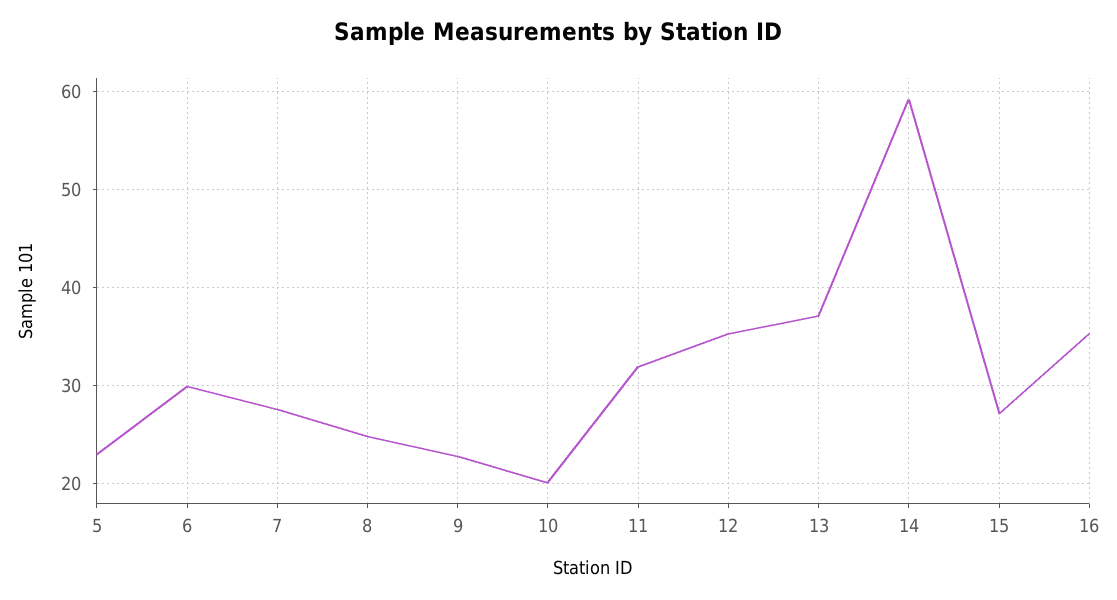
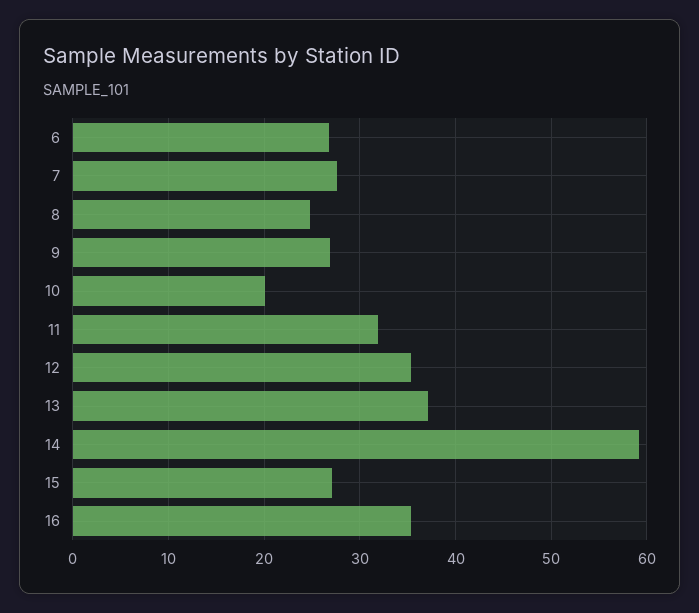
5: 23 -> none
6: 30 -> 27
9: 23 -> 27

